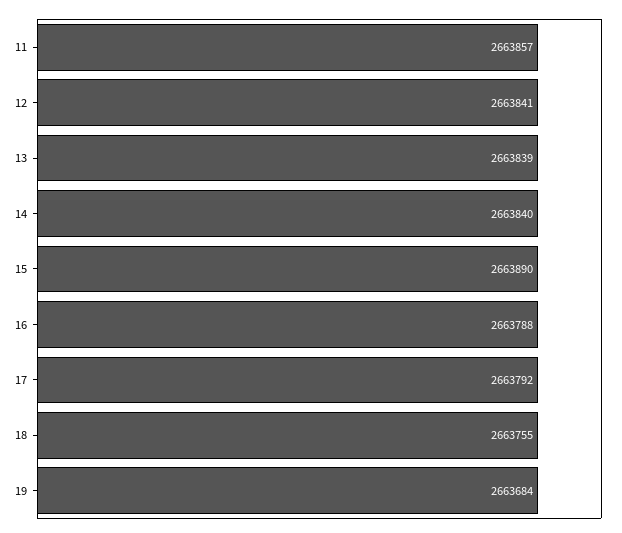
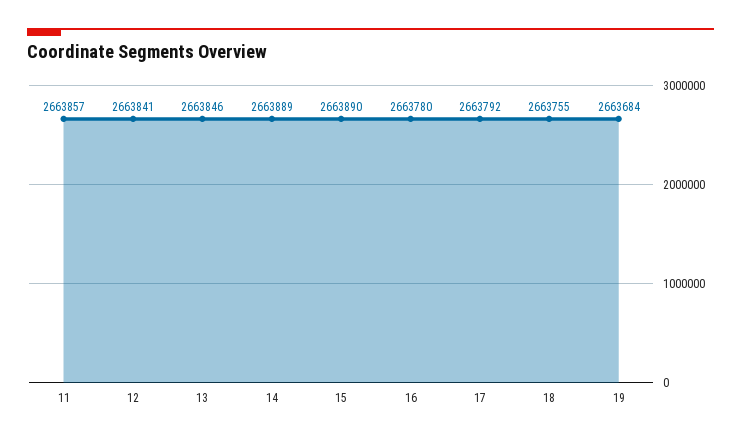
13: 2663839 -> 2663846
14: 2663840 -> 2663889
16: 2663788 -> 2663780

